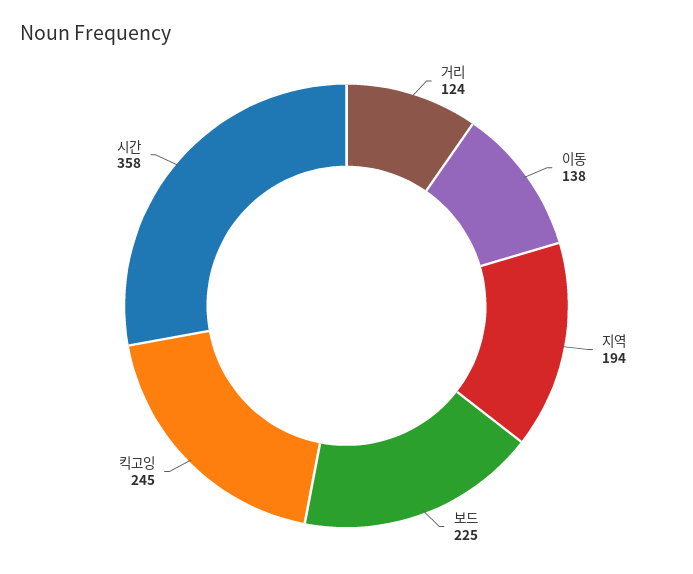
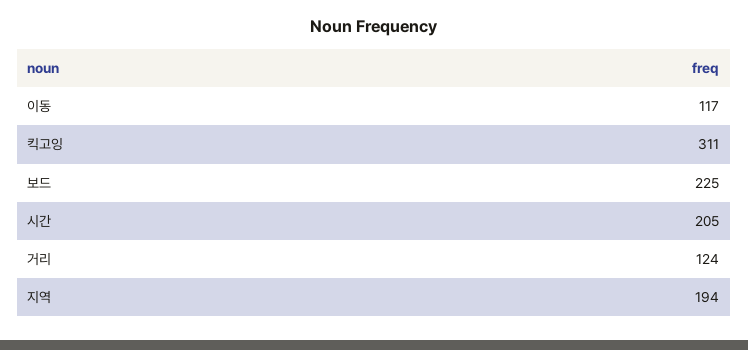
이동: 138 -> 117
킥고잉: 245 -> 311
시간: 358 -> 205

